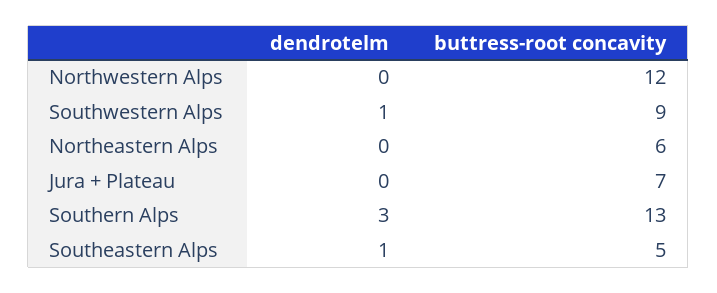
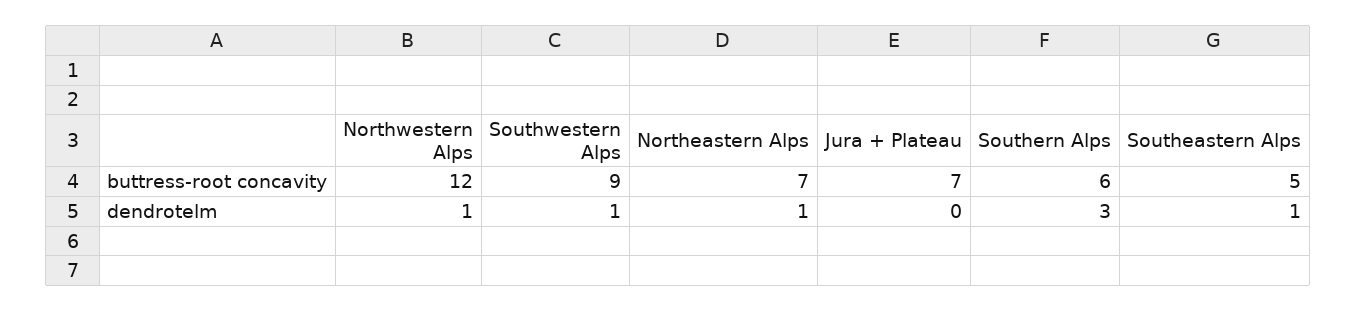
dendrotelm, Northwestern Alps: 0 -> 1
dendrotelm, Northeastern Alps: 0 -> 1
buttress-root concavity, Northeastern Alps: 6 -> 7
buttress-root concavity, Southern Alps: 13 -> 6

